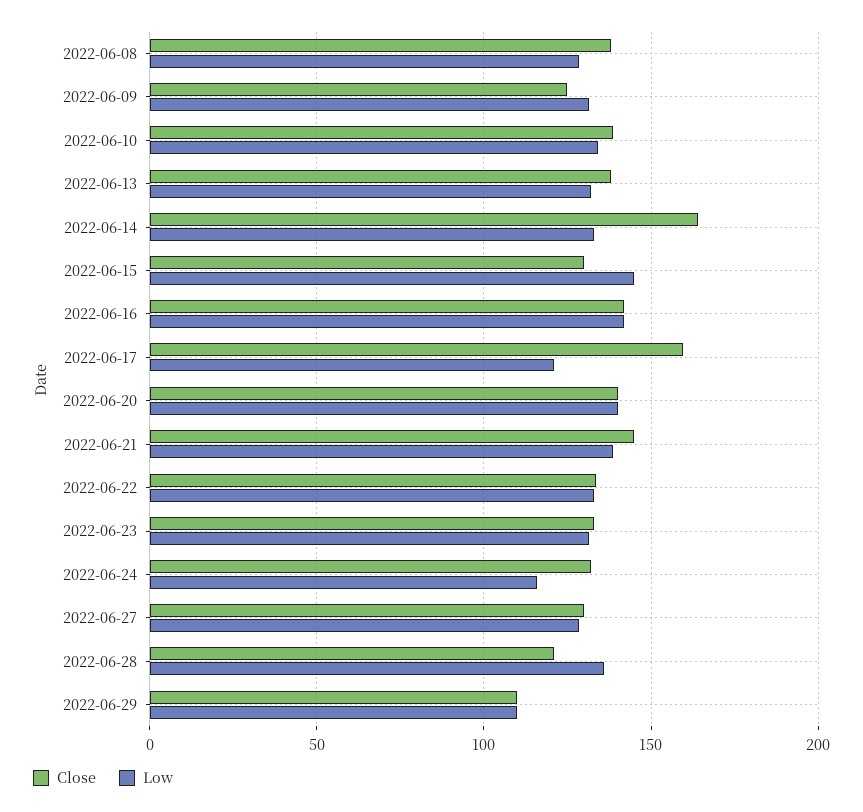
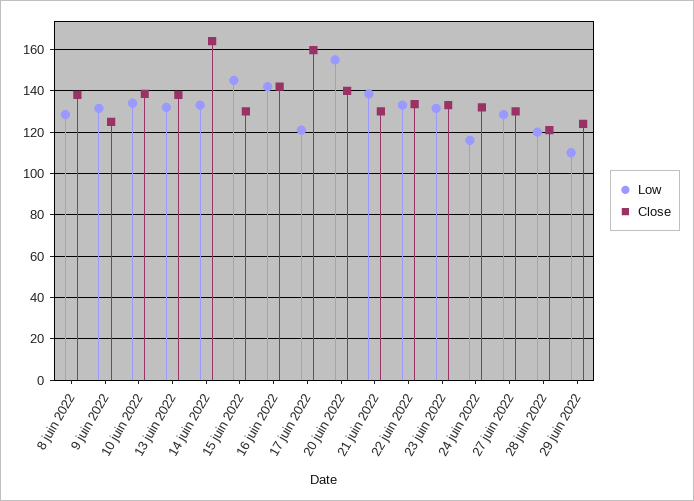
Low, 2022-06-20: 140 -> 155
Close, 2022-06-21: 145 -> 130
Low, 2022-06-28: 135 -> 120
Close, 2022-06-29: 110 -> 125

